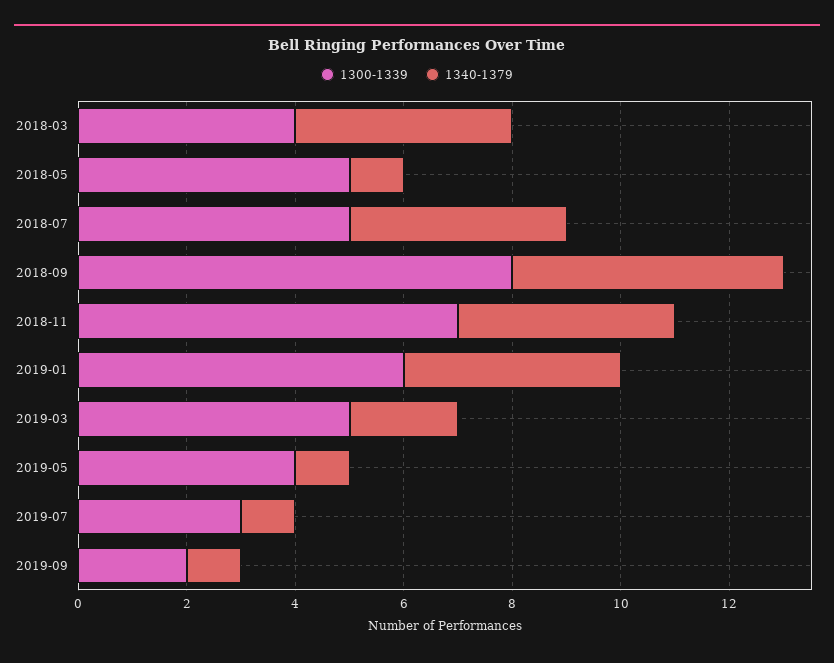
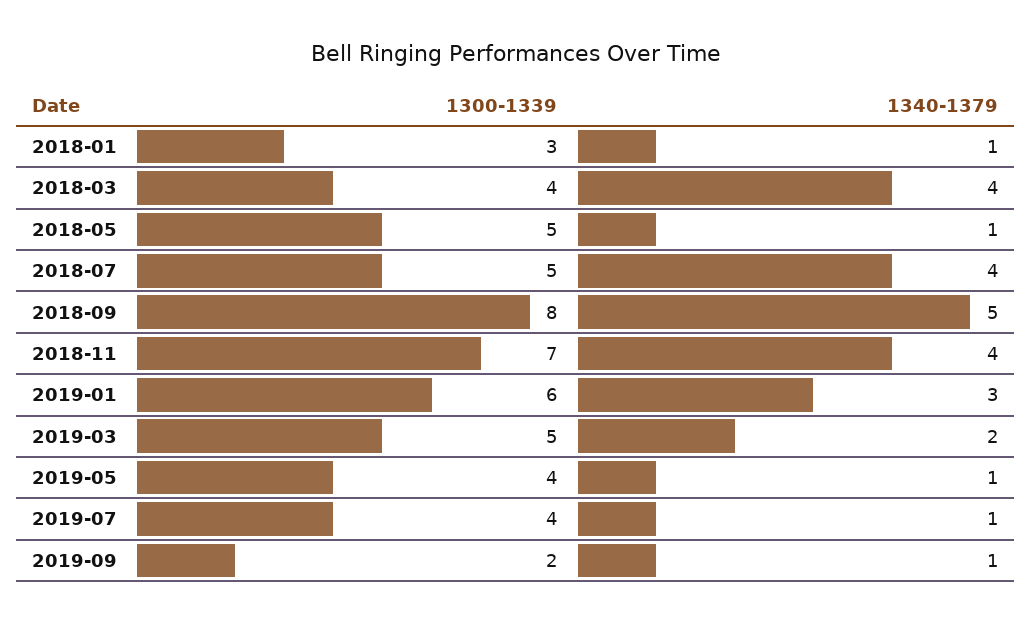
1340-1379, 2019-01: 4 -> 3
1300-1339, 2019-07: 3 -> 4
1300-1339, 2018-01: none -> 3
1340-1379, 2018-01: none -> 1

